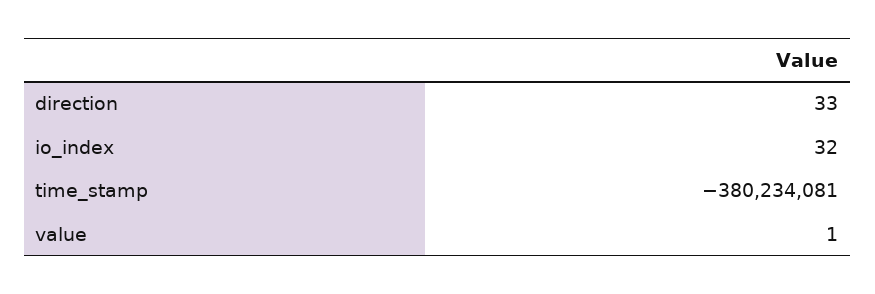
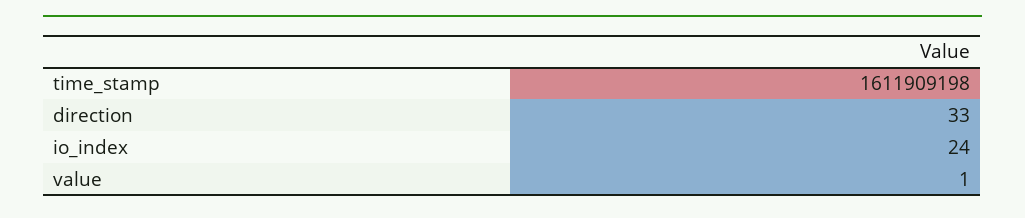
io_index: 32 -> 24
time_stamp: -380234081 -> 1611909198

